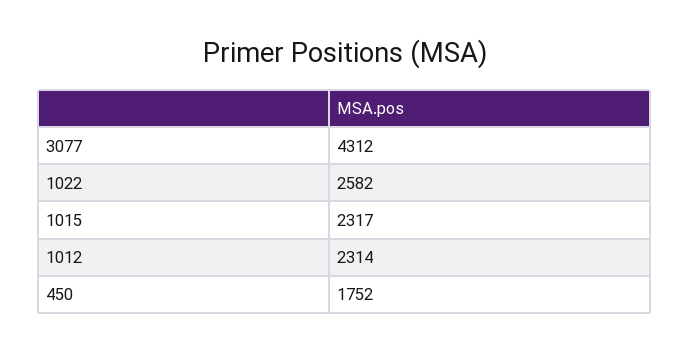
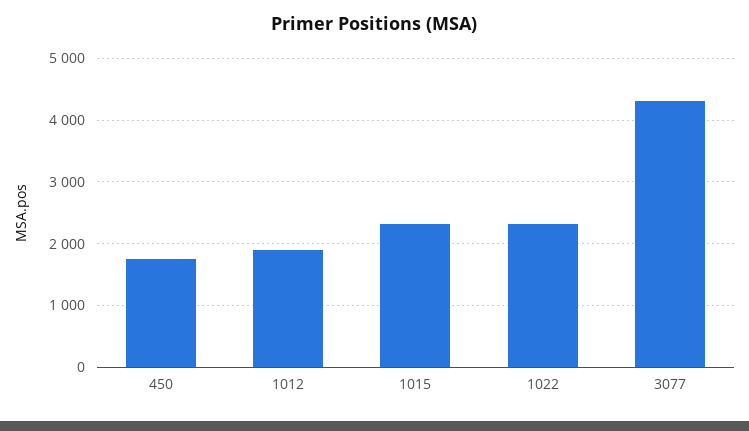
1022: 2582 -> 2300
1012: 2314 -> 1900

